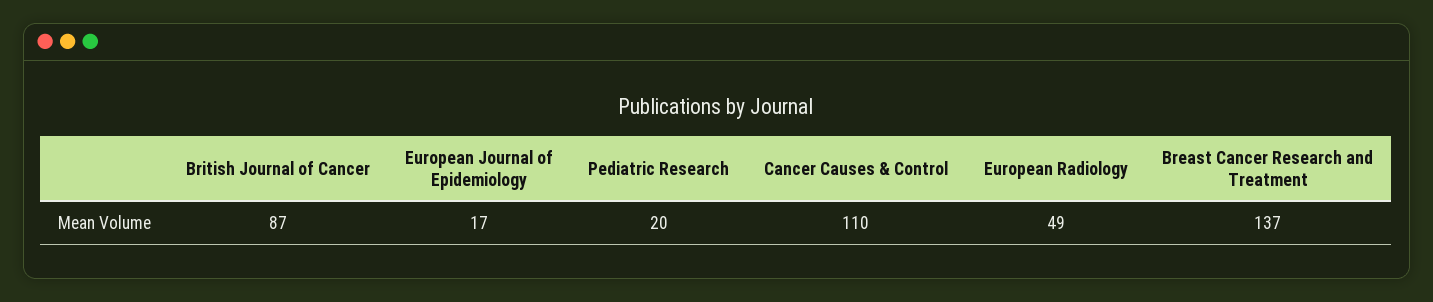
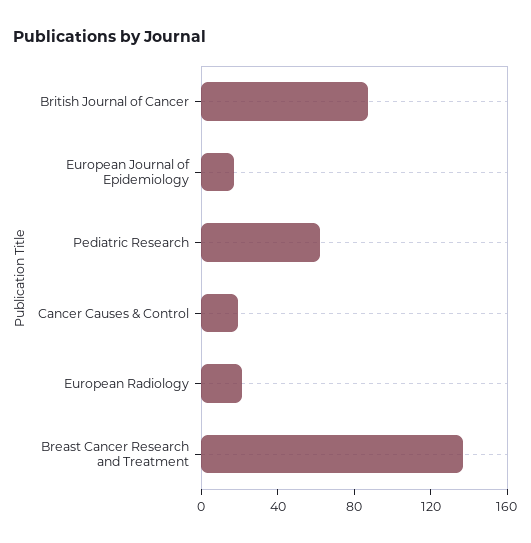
Pediatric Research: 20 -> 60
Cancer Causes & Control: 110 -> 20
European Radiology: 49 -> 20

